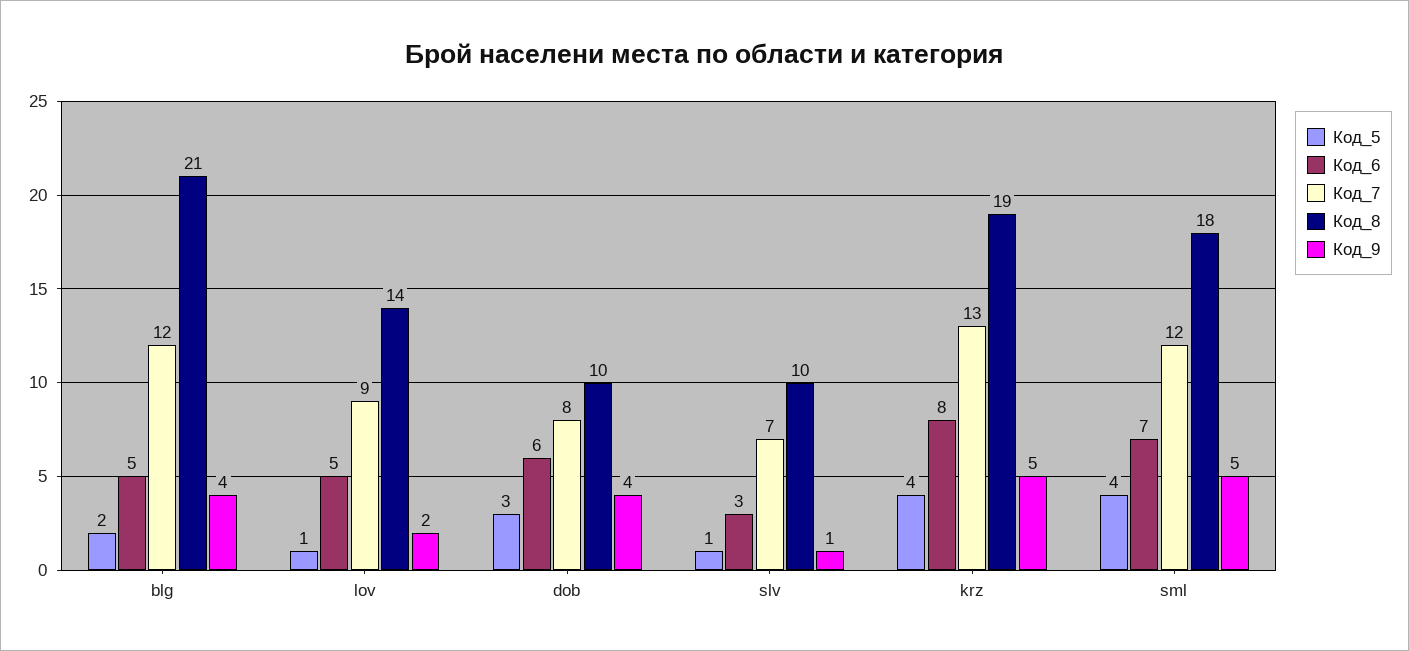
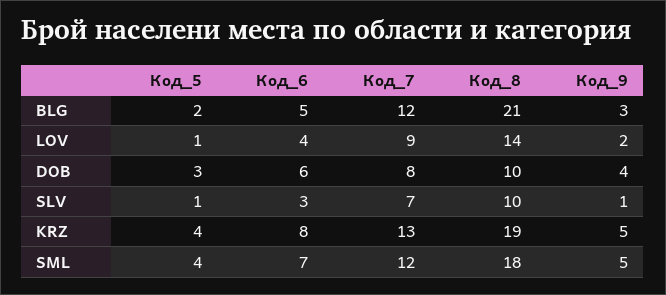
Код_9, blg: 4 -> 3
Код_6, lov: 5 -> 4

